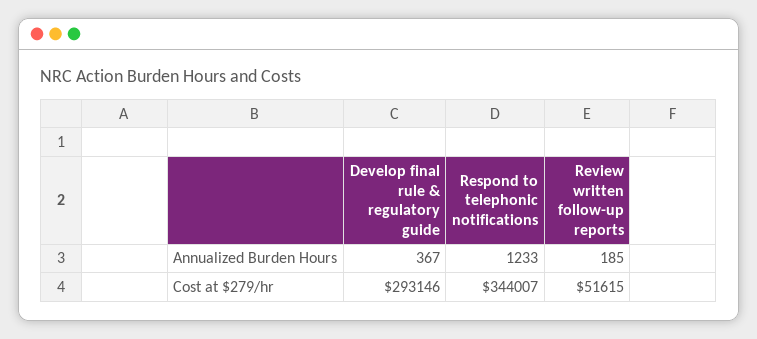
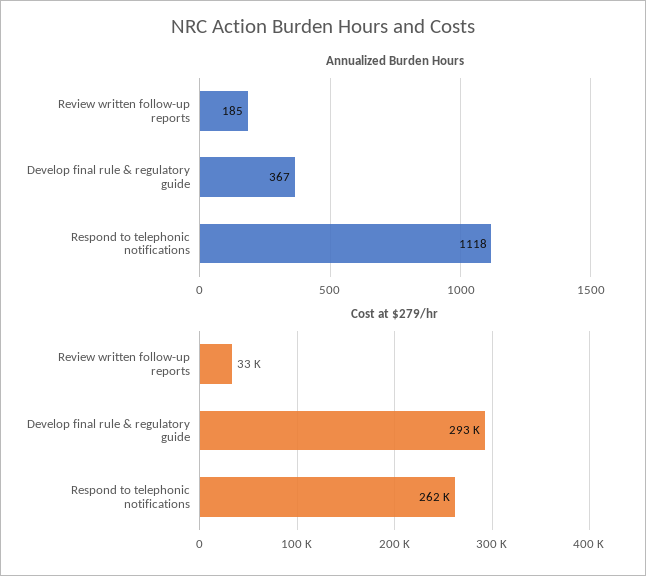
Annualized Burden Hours, Respond to telephonic notifications: 1233 -> 1118
Cost at $279/hr, Respond to telephonic notifications: 344007 -> 262000
Cost at $279/hr, Review written follow-up reports: 51615 -> 33000

